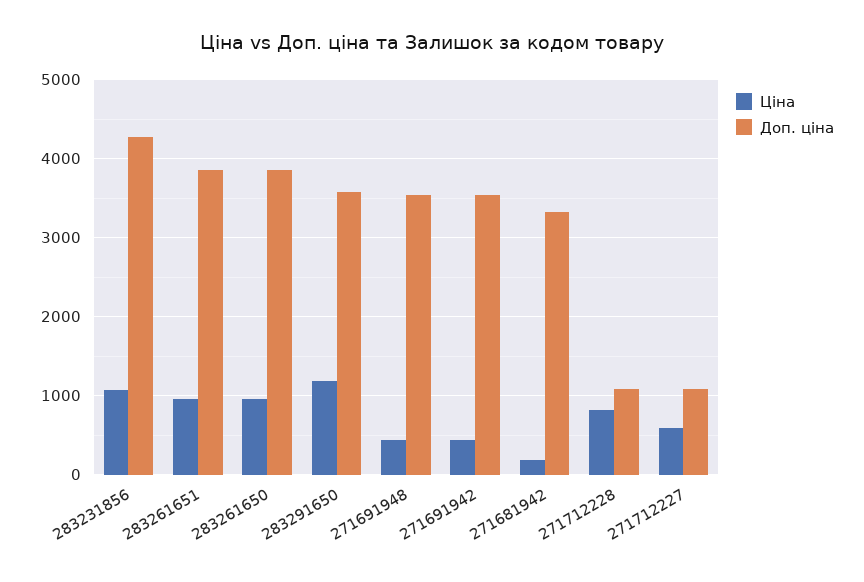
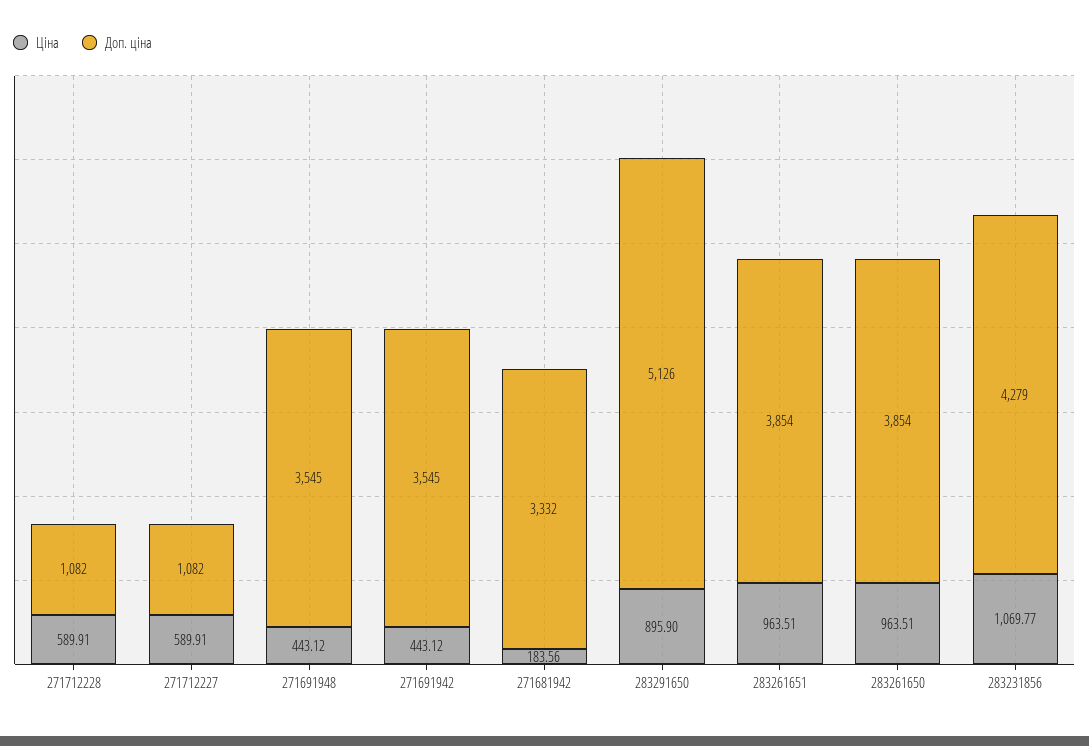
Ціна, 283291650: 1200 -> 895.9
Доп. ціна, 283291650: 3600 -> 5126
Ціна, 271712228: 800 -> 589.91

